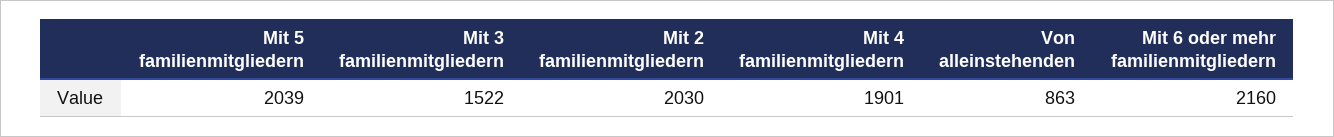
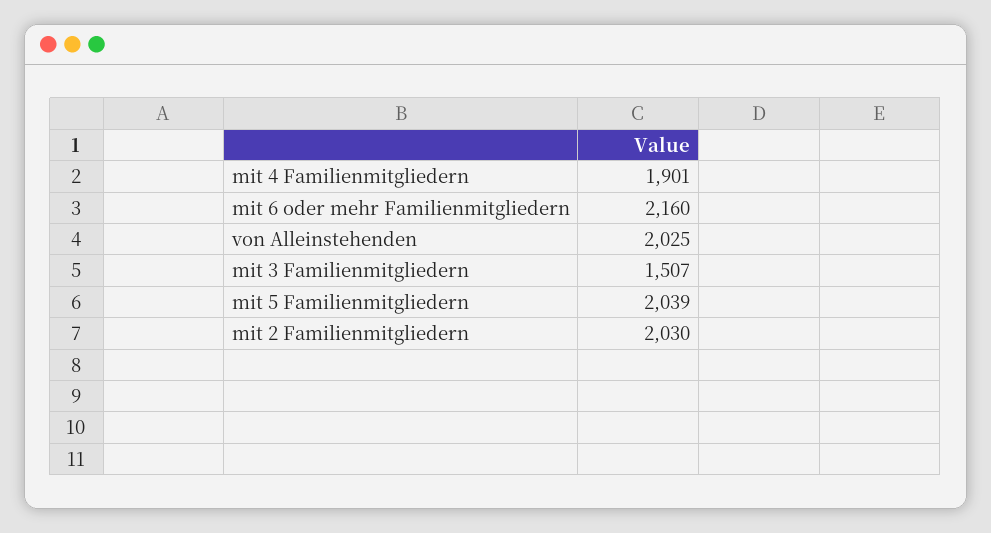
Mit 3 familienmitgliedern: 1522 -> 1507
Von alleinstehenden: 863 -> 2025

